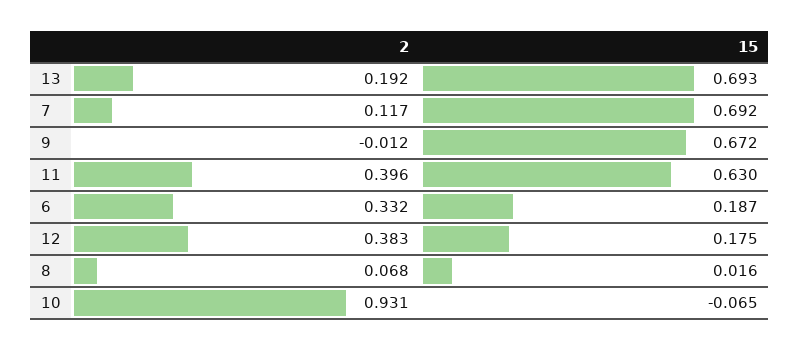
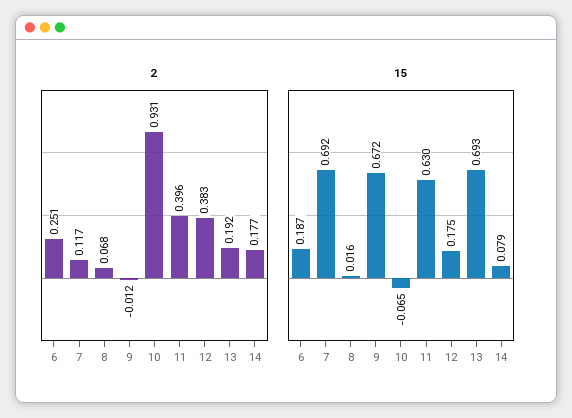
2, 6: 0.332 -> 0.251
2, 14: none -> 0.177
15, 14: none -> 0.079

